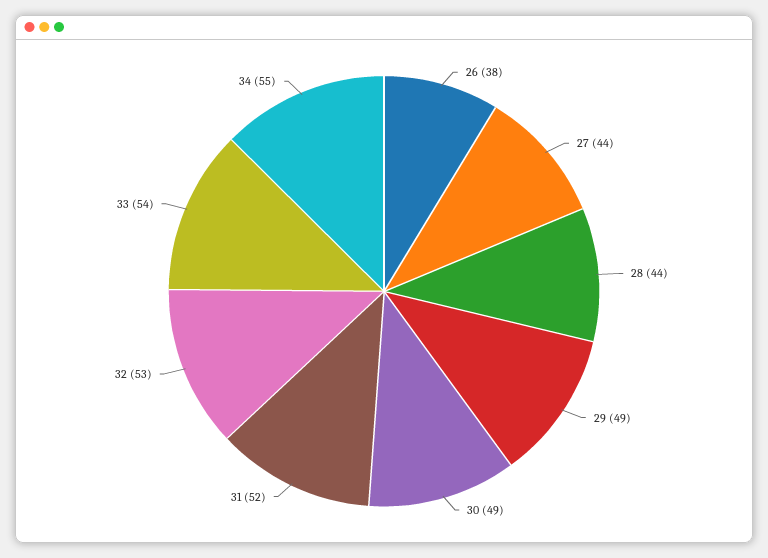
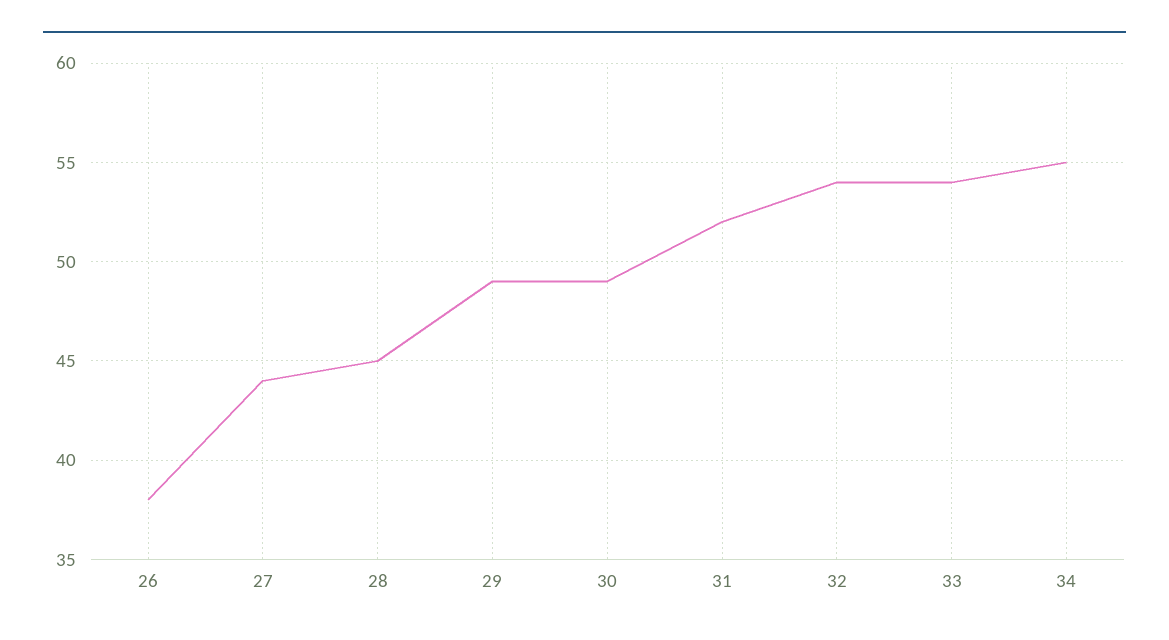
28: 44 -> 45
32: 53 -> 54

